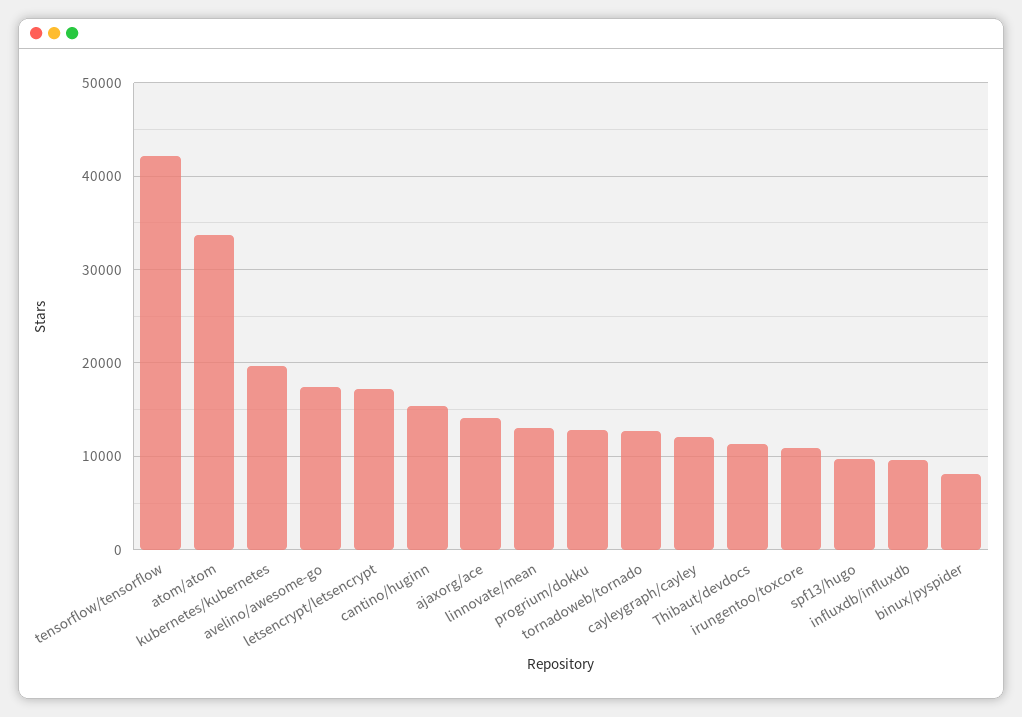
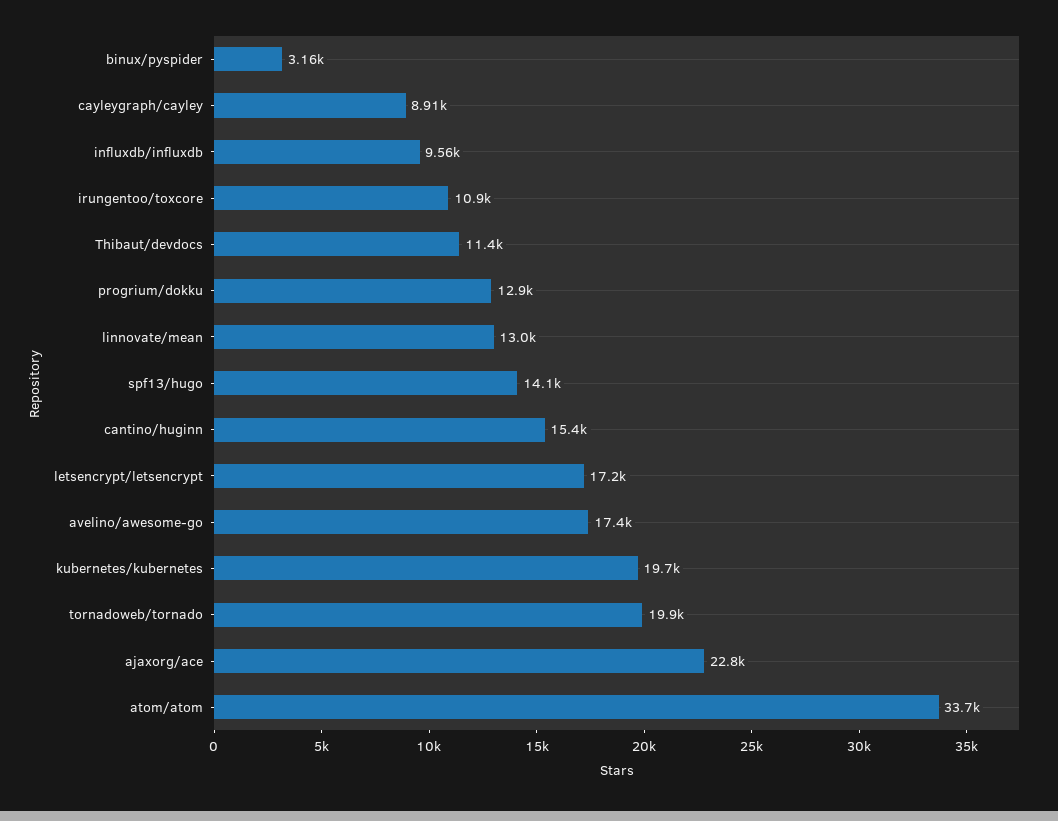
tensorflow/tensorflow: 42000 -> none
ajaxorg/ace: 14000 -> 22800
tornadoweb/tornado: 13000 -> 19900
cayleygraph/cayley: 12000 -> 8910
spf13/hugo: 10000 -> 14100
binux/pyspider: 8000 -> 3160

